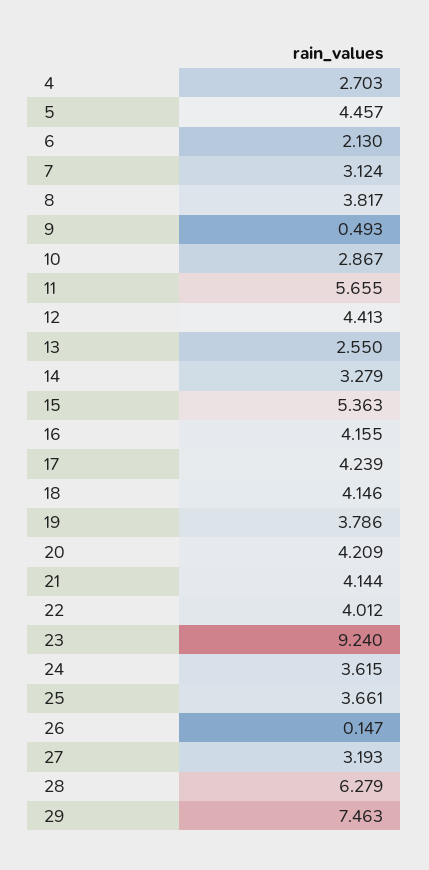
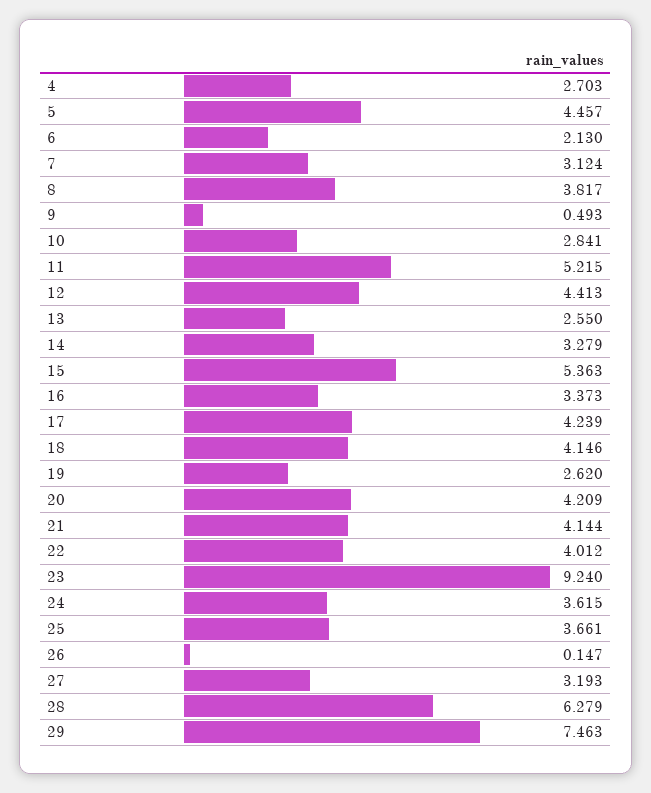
10: 2.867 -> 2.841
11: 5.655 -> 5.215
16: 4.155 -> 3.373
19: 3.786 -> 2.62

